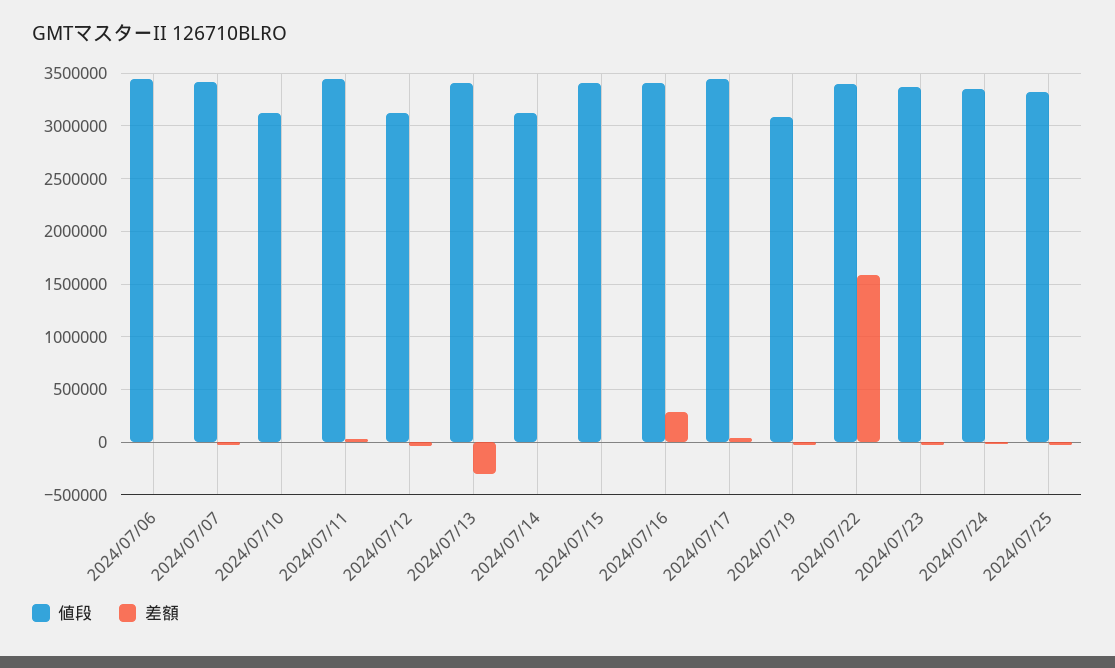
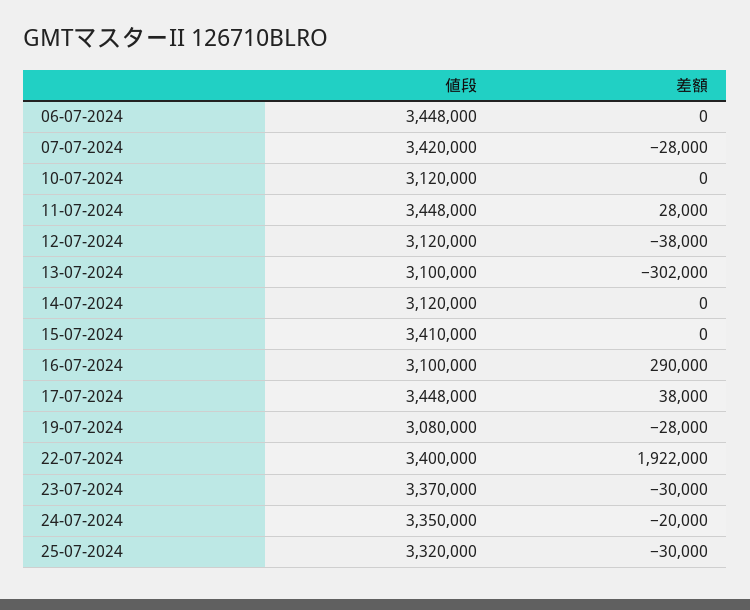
値段, 2024/07/13: 3400000 -> 3100000
値段, 2024/07/16: 3400000 -> 3100000
差額, 2024/07/22: 1600000 -> 1922000

